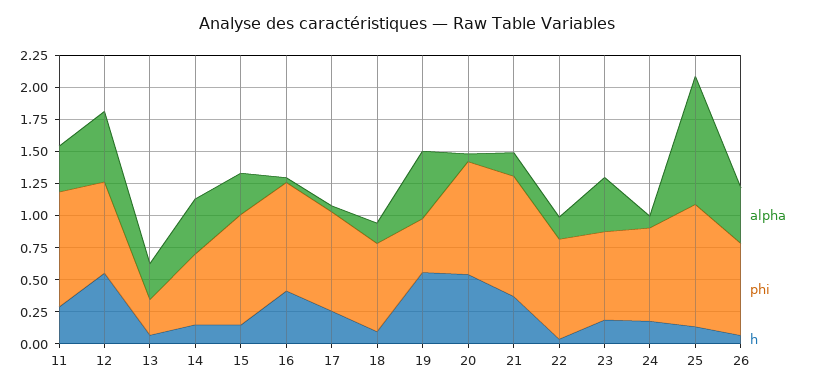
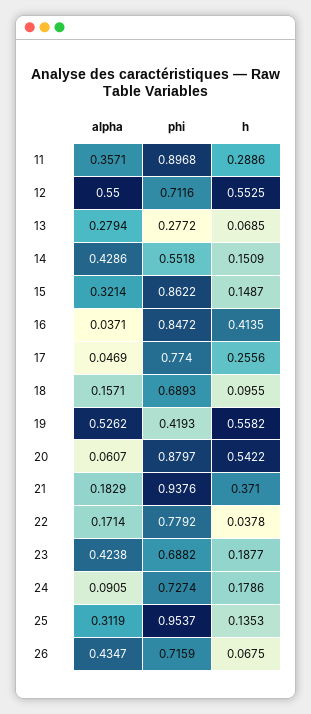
alpha, 25: 1 -> 0.3119

